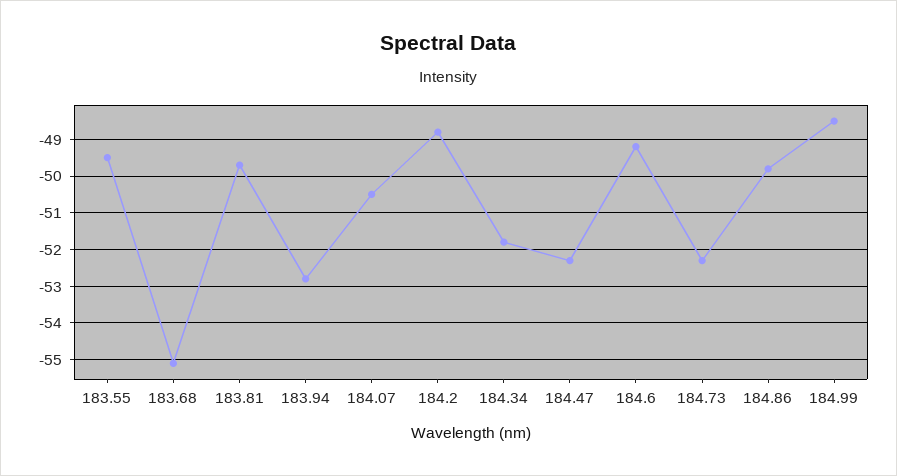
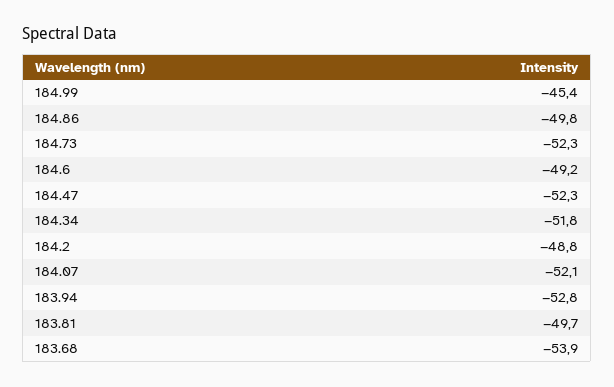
183.55: -49.5 -> none
183.68: -55 -> -53.9
184.07: -50.5 -> -52.1
184.99: -48.5 -> -45.4

